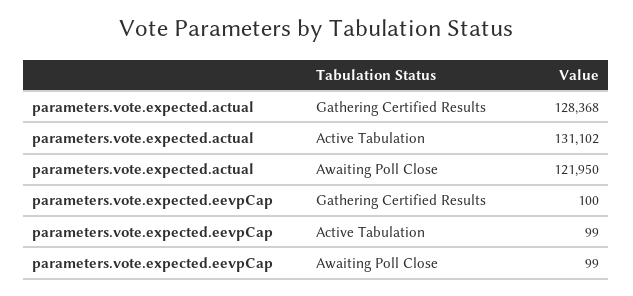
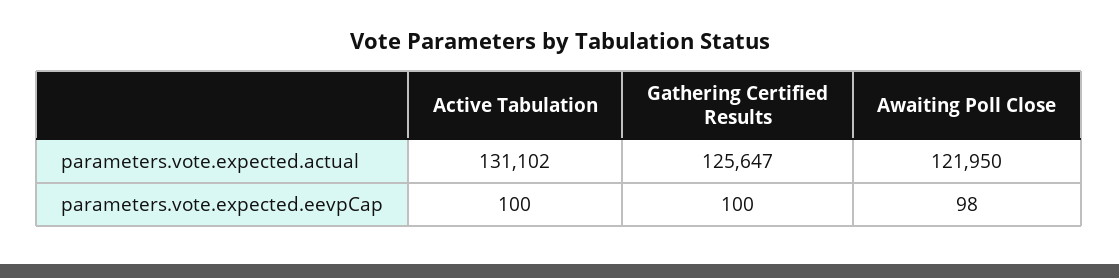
parameters.vote.expected.actual, Gathering Certified Results: 128368 -> 125647
parameters.vote.expected.eevpCap, Active Tabulation: 99 -> 100
parameters.vote.expected.eevpCap, Awaiting Poll Close: 99 -> 98

